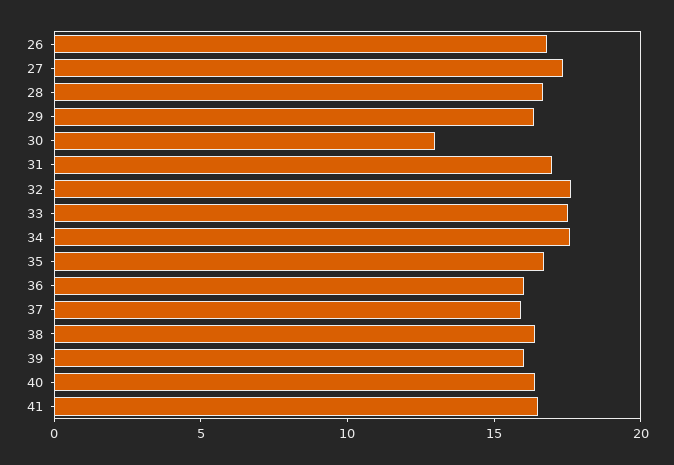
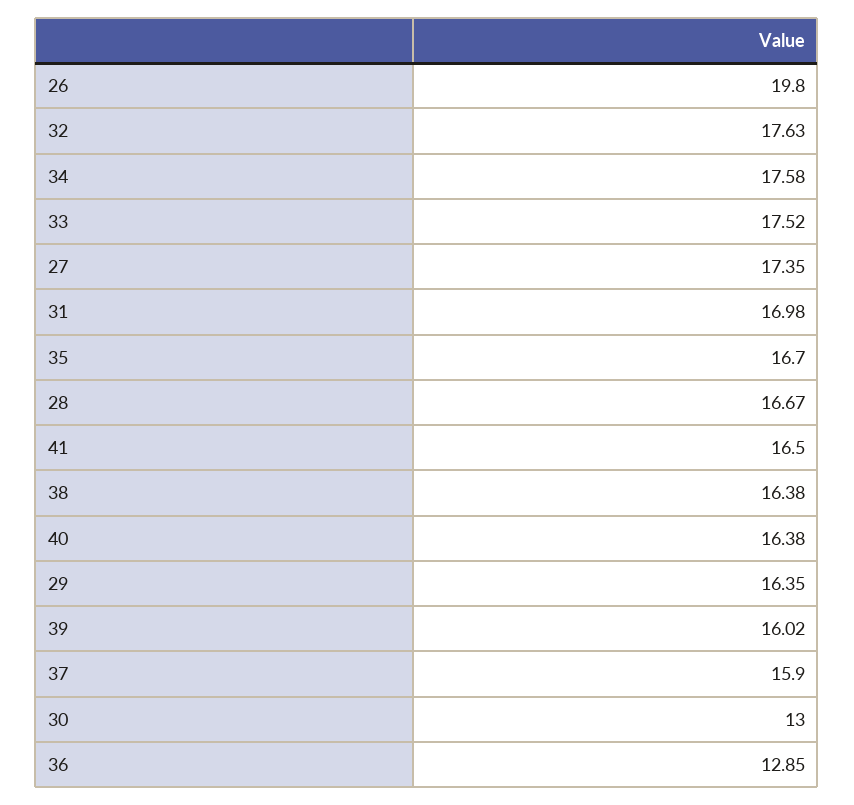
26: 17 -> 19.8
36: 16 -> 12.85

